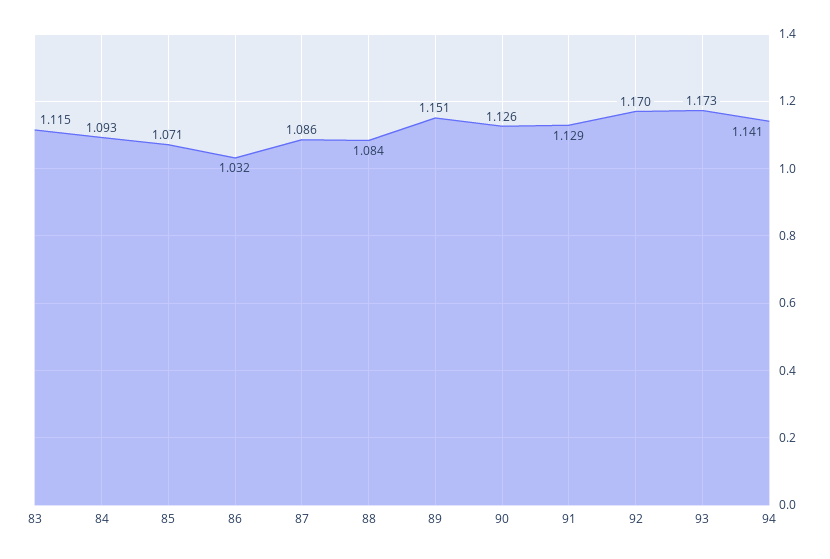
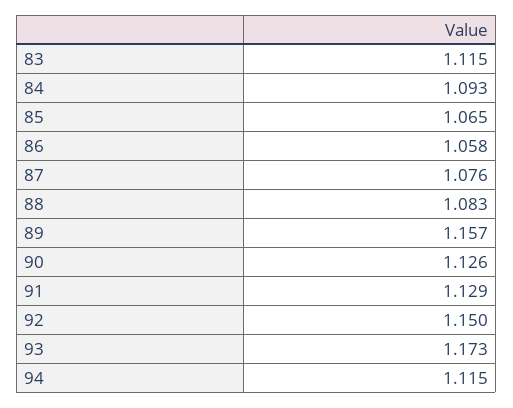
85: 1.071 -> 1.065
86: 1.032 -> 1.058
87: 1.086 -> 1.076
88: 1.084 -> 1.083
89: 1.151 -> 1.157
92: 1.17 -> 1.15
94: 1.141 -> 1.115

